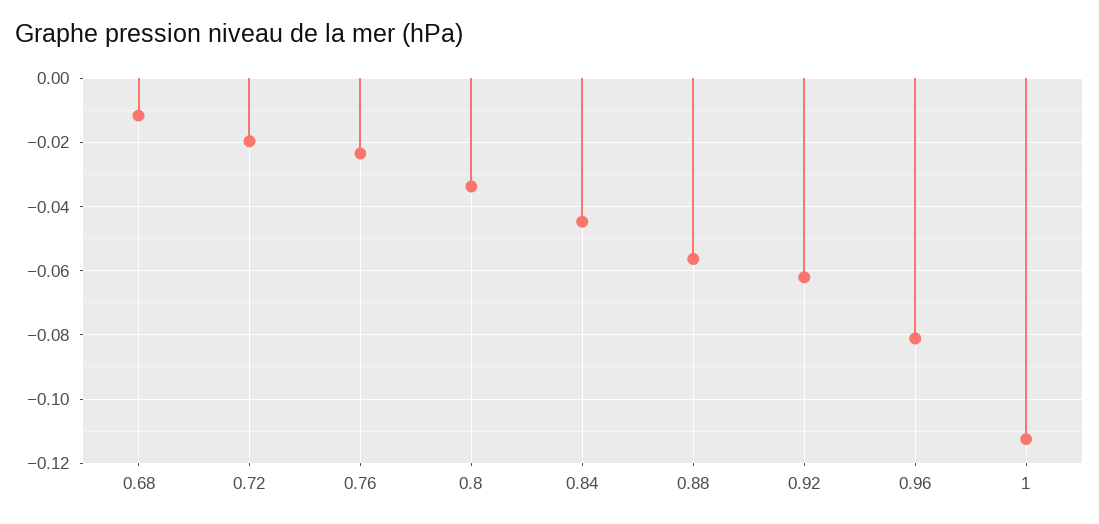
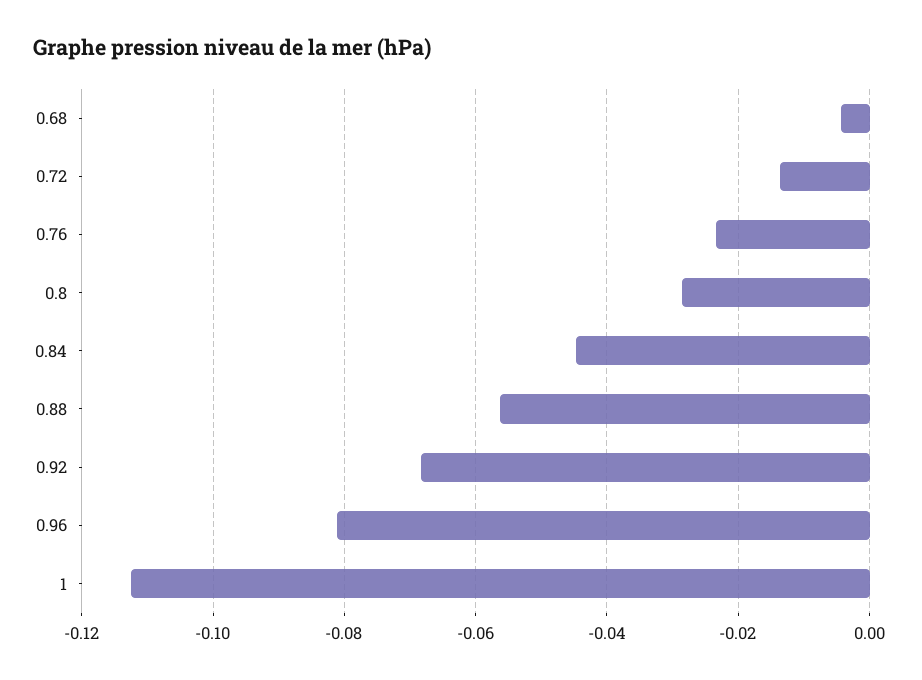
0.68: -0.012 -> -0.004
0.72: -0.02 -> -0.014
0.8: -0.034 -> -0.028
0.92: -0.062 -> -0.068

